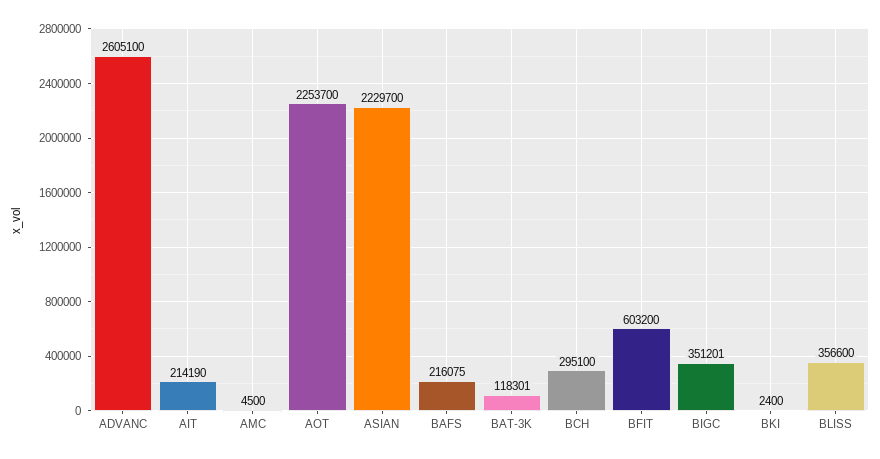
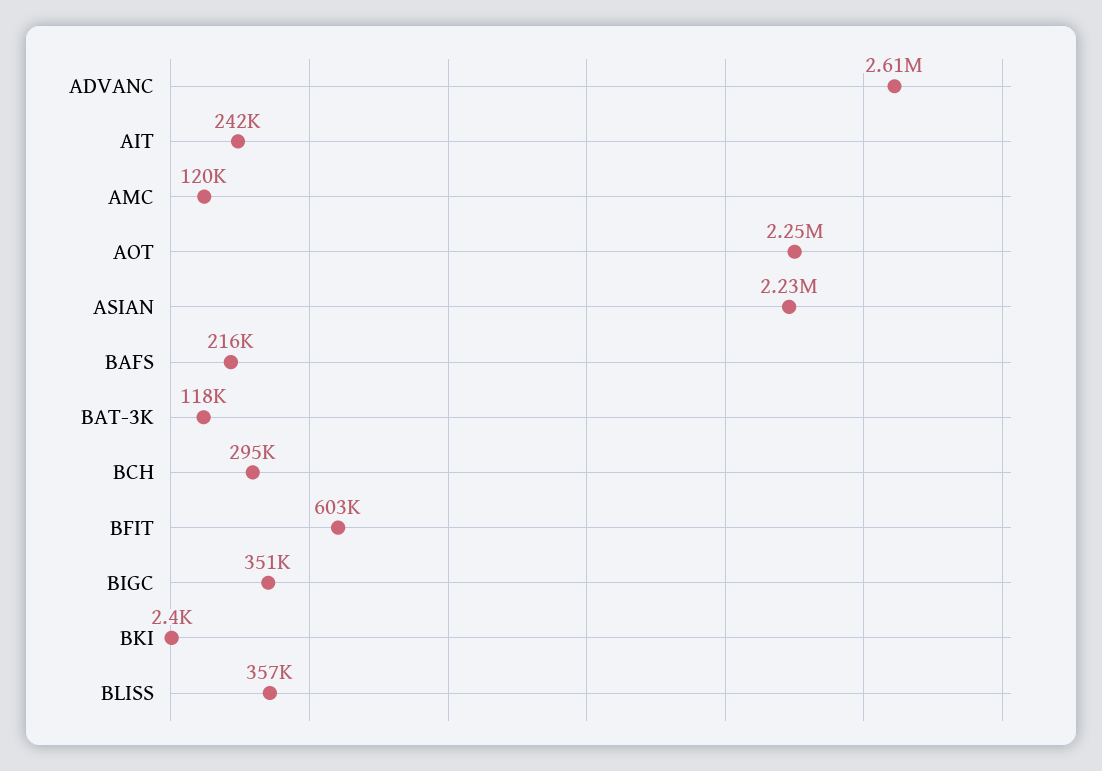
AIT: 214190 -> 242000
AMC: 4500 -> 120000

